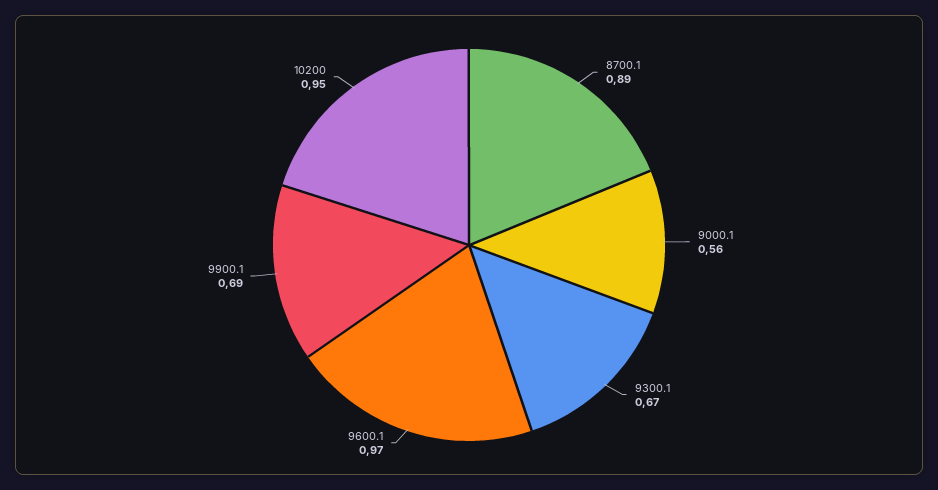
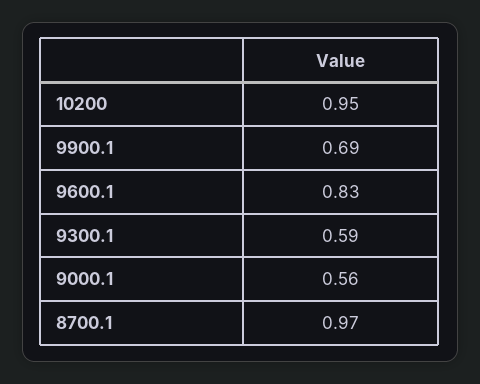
8700.1: 0.89 -> 0.97
9300.1: 0.67 -> 0.59
9600.1: 0.97 -> 0.83

